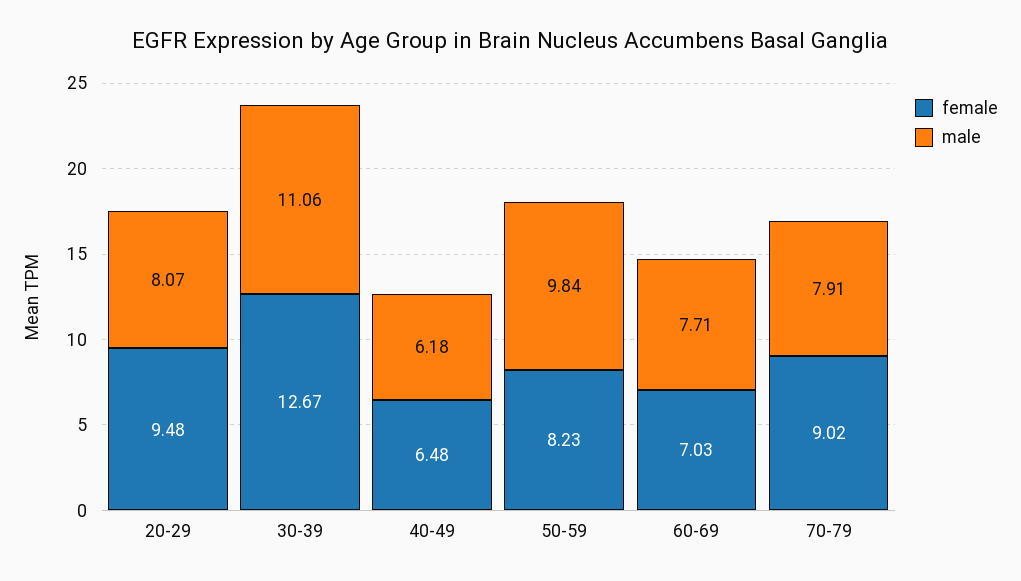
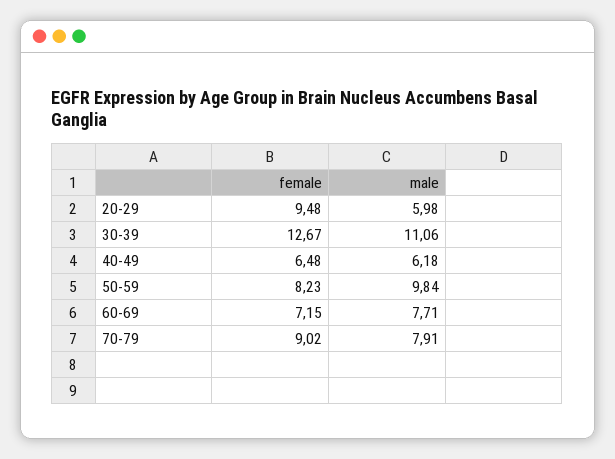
male, 20-29: 8.07 -> 5.98
female, 60-69: 7.03 -> 7.15

